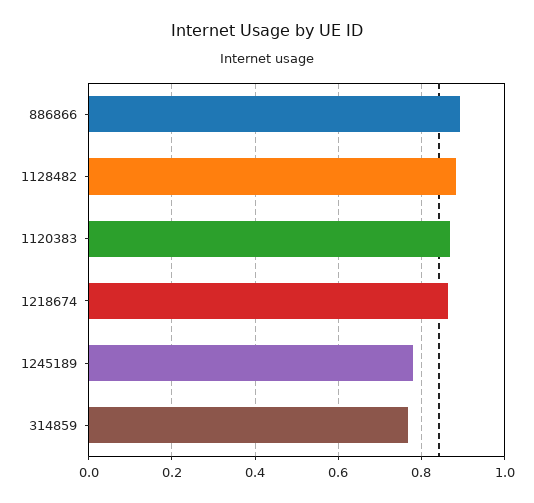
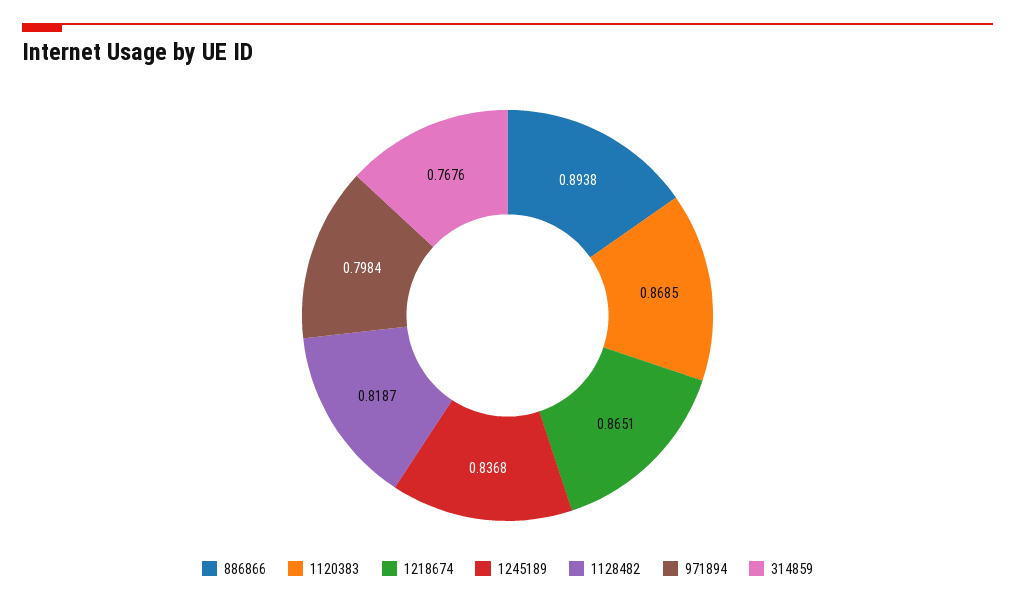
1128482: 0.88 -> 0.8187
1245189: 0.78 -> 0.8368
971894: none -> 0.7984

